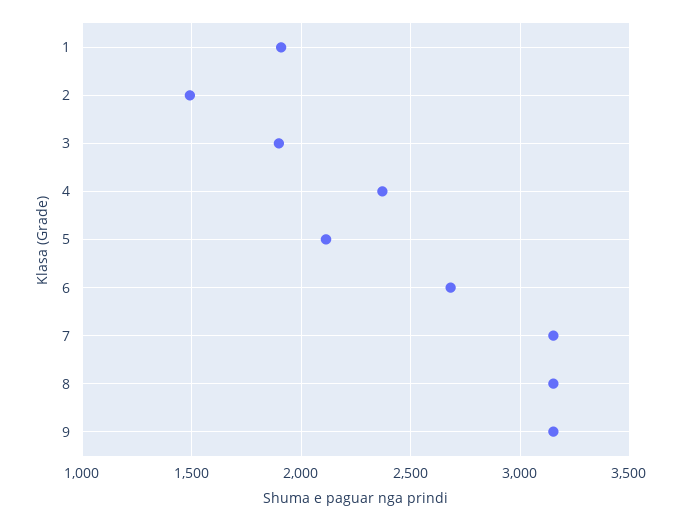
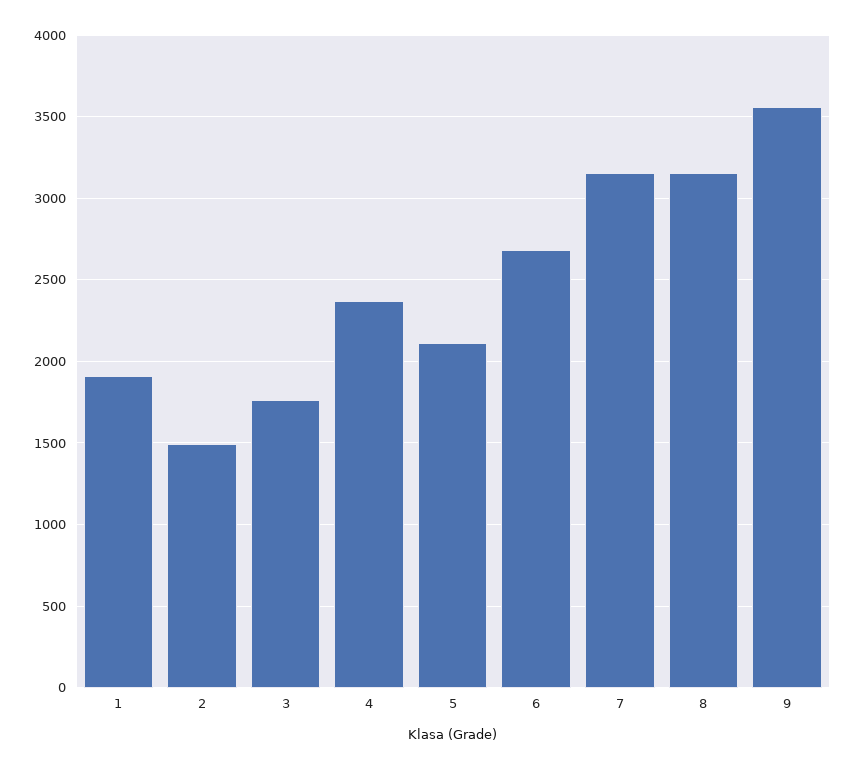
3: 1900 -> 1750
9: 3150 -> 3550

